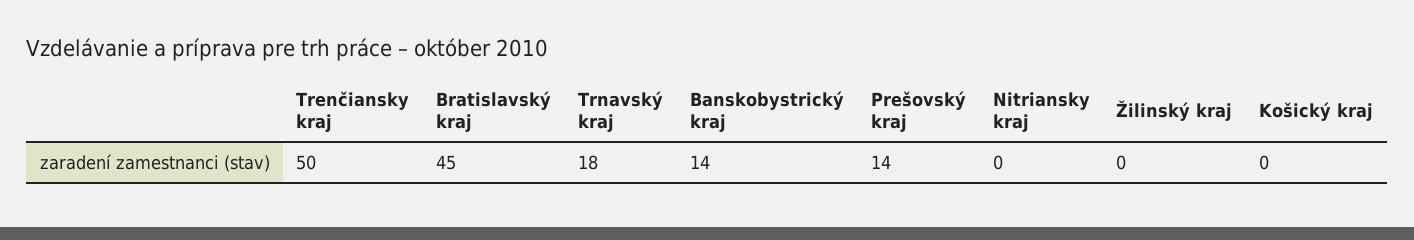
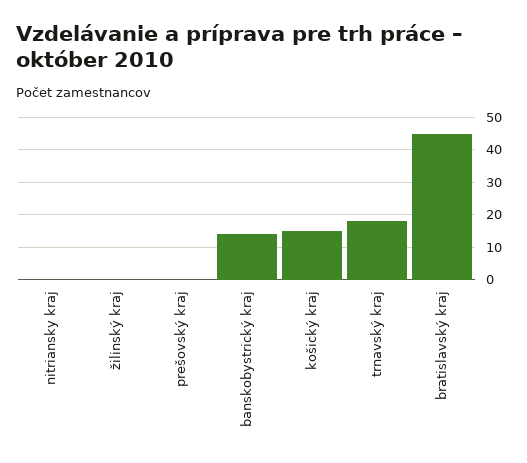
Trenčiansky kraj: 50 -> none
Prešovský kraj: 14 -> 0
Košický kraj: 0 -> 15

